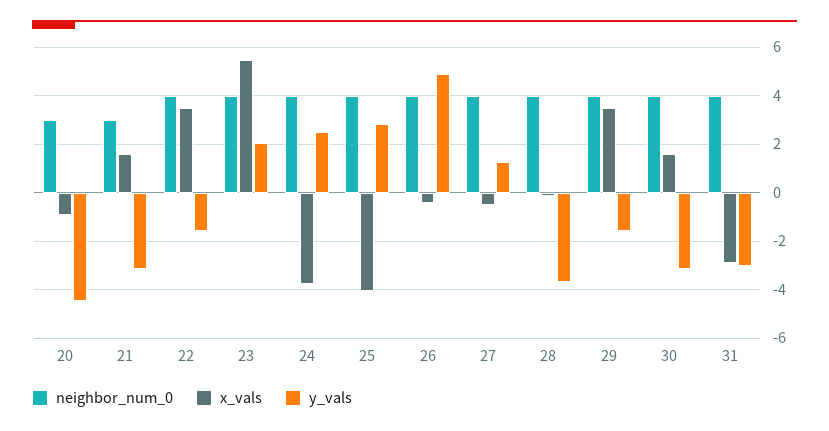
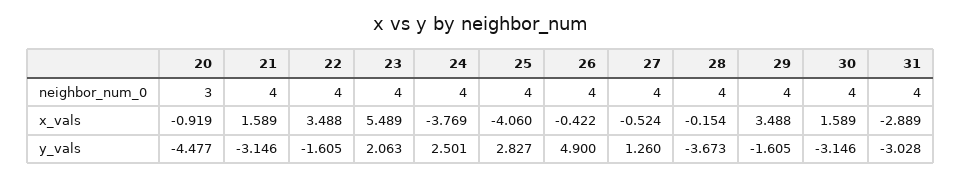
neighbor_num_0, 21: 3 -> 4

